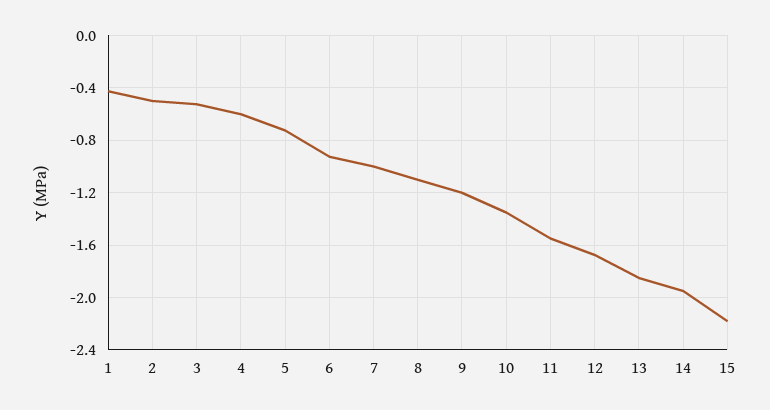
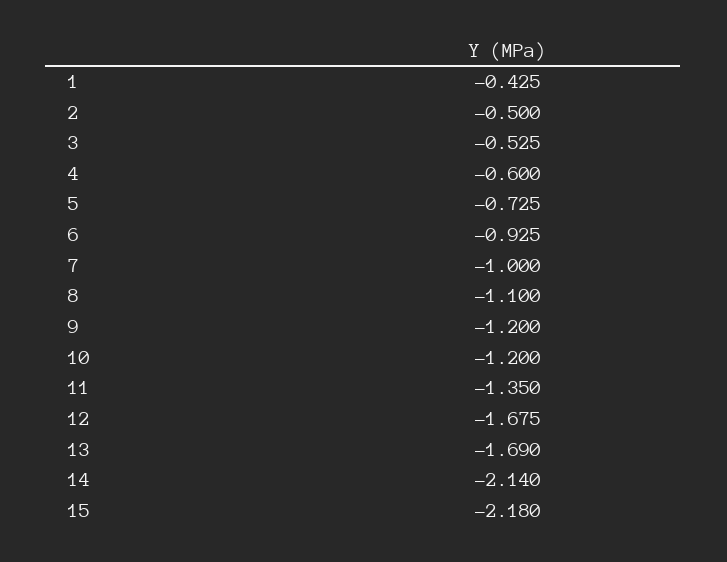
10: -1.35 -> -1.2
11: -1.55 -> -1.35
13: -1.85 -> -1.69
14: -1.95 -> -2.14

